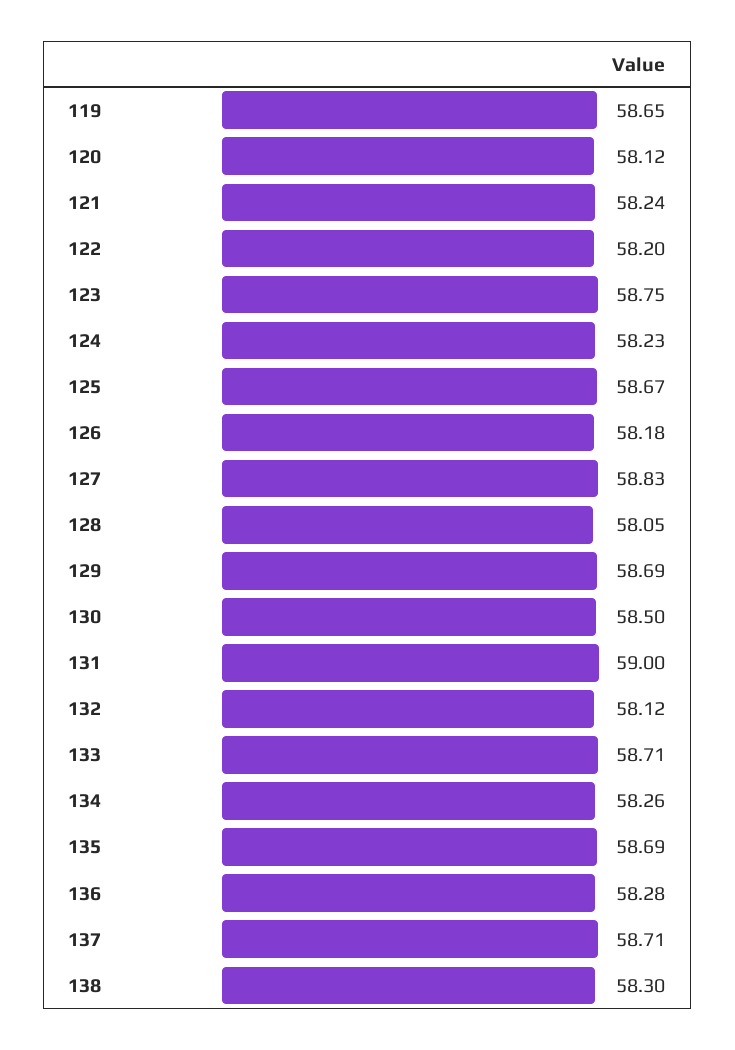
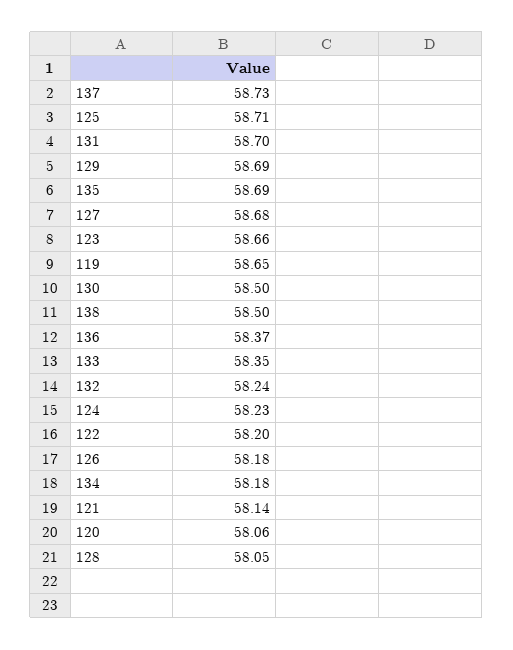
120: 58.12 -> 58.06
121: 58.24 -> 58.14
123: 58.75 -> 58.66
125: 58.67 -> 58.71
127: 58.83 -> 58.68
131: 59 -> 58.7
132: 58.12 -> 58.24
133: 58.71 -> 58.35
134: 58.26 -> 58.18
136: 58.28 -> 58.37
137: 58.71 -> 58.73
138: 58.3 -> 58.5

